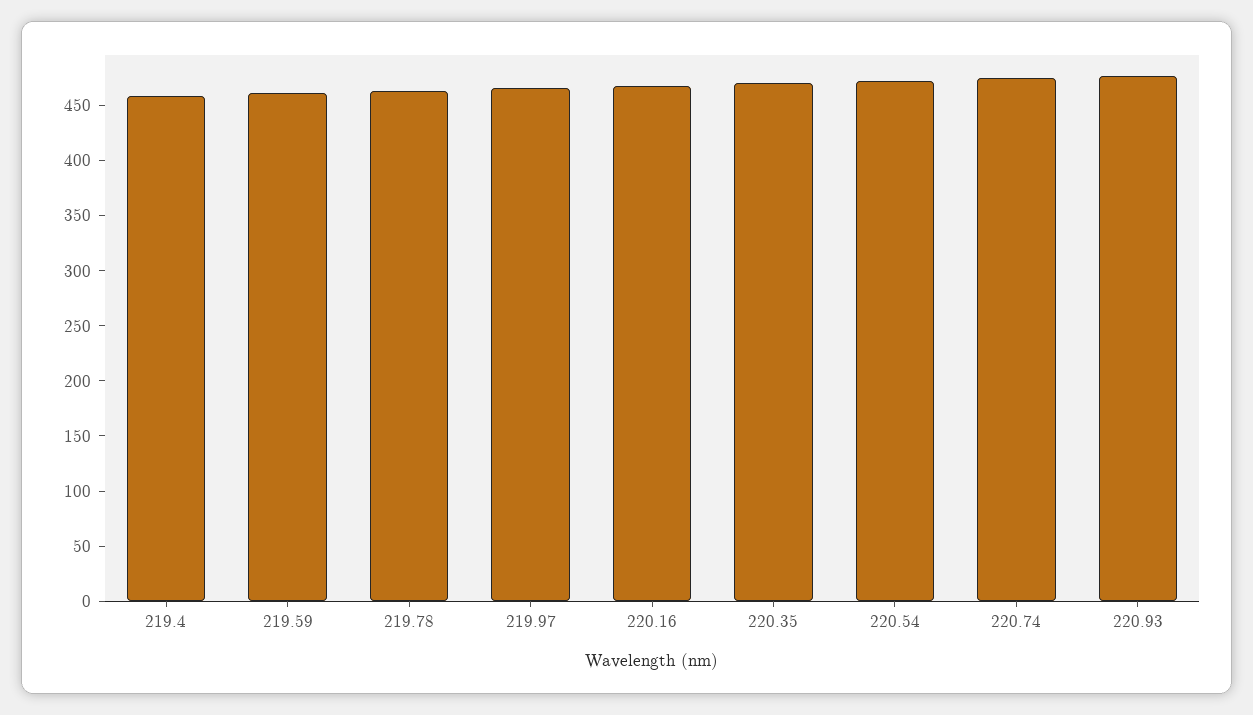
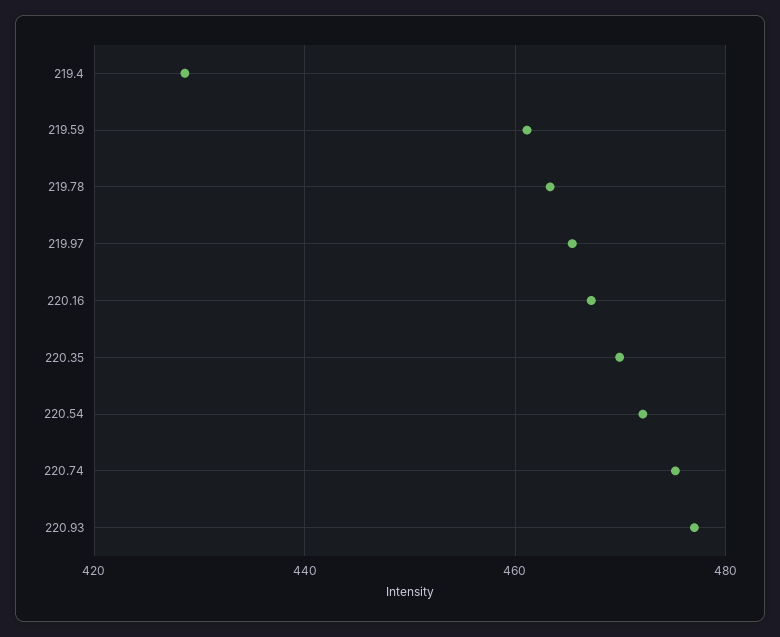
219.4: 460 -> 428

